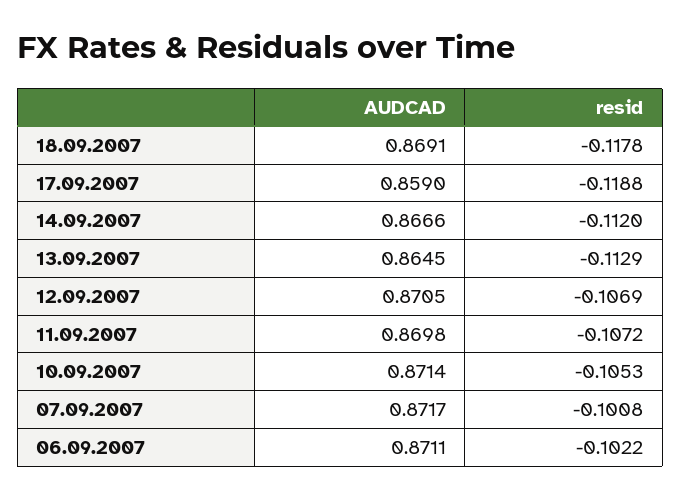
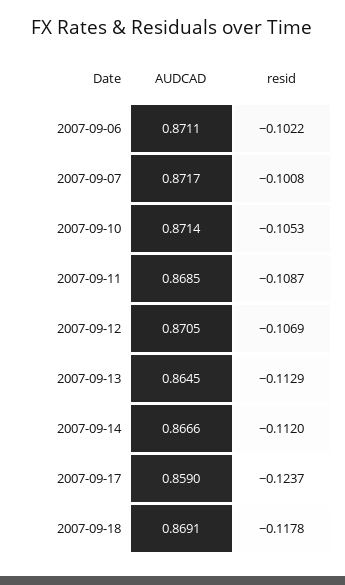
resid, 17.09.2007: -0.1188 -> -0.1237
AUDCAD, 11.09.2007: 0.8698 -> 0.8685
resid, 11.09.2007: -0.1072 -> -0.1087

